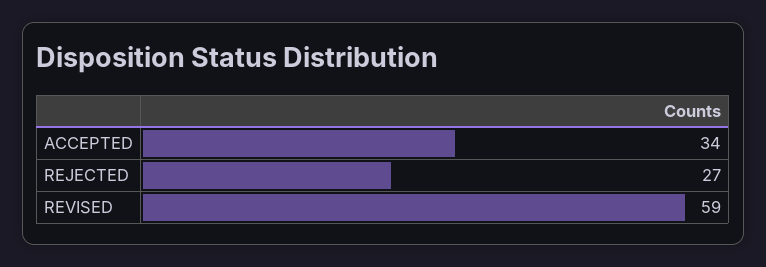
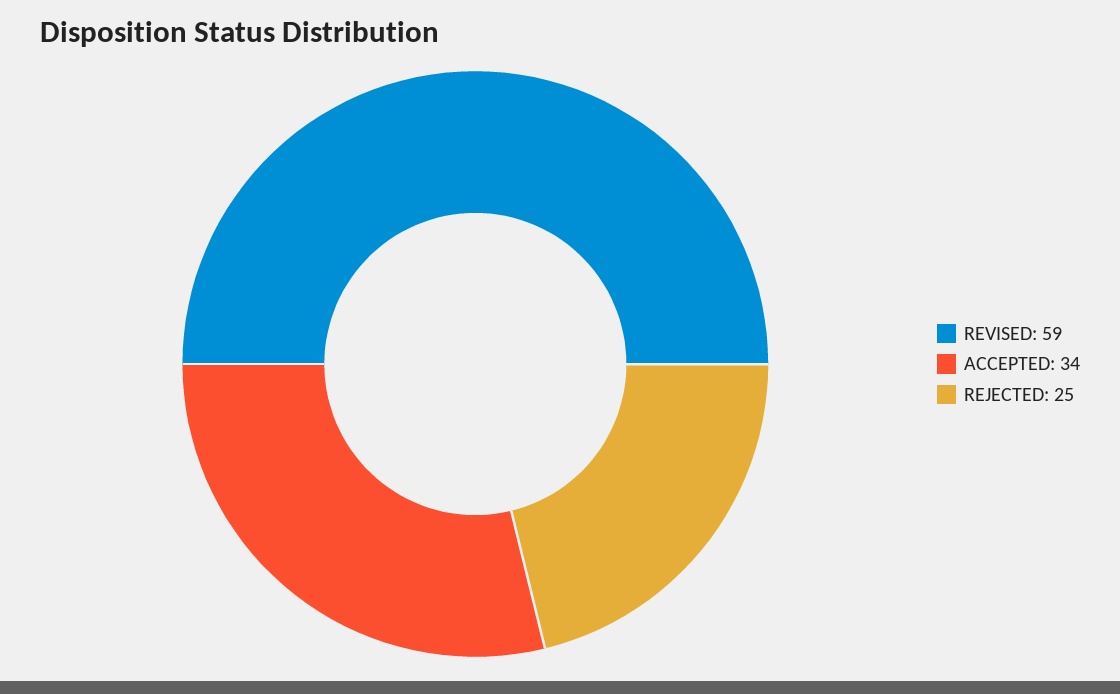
REJECTED: 27 -> 25

